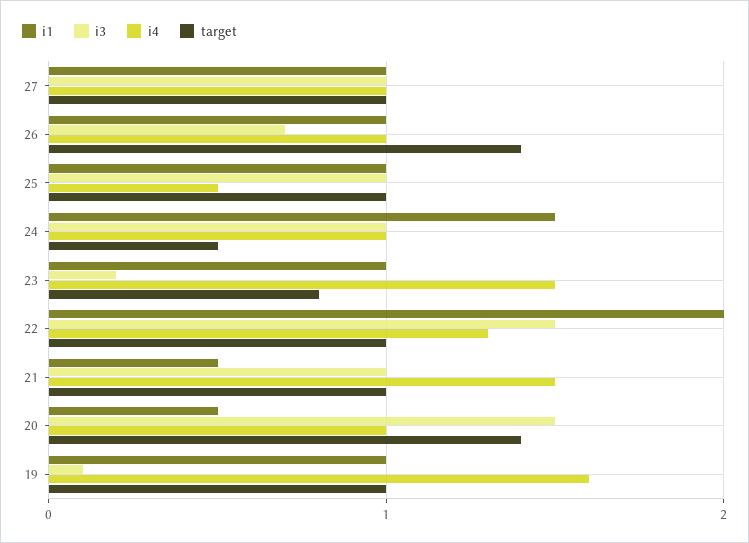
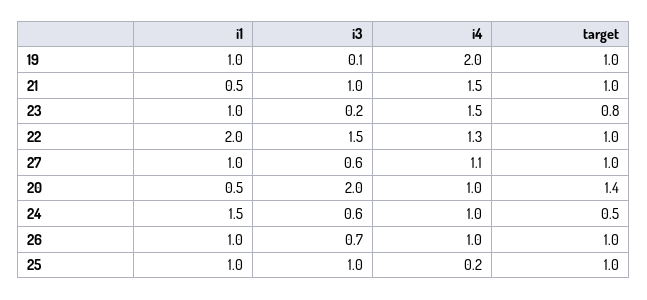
i3, 27: 1 -> 0.6
i4, 27: 1 -> 1.1
target, 26: 1.4 -> 1
i4, 25: 0.5 -> 0.2
i3, 24: 1 -> 0.6
i3, 20: 1.5 -> 2
i4, 19: 1.6 -> 2

